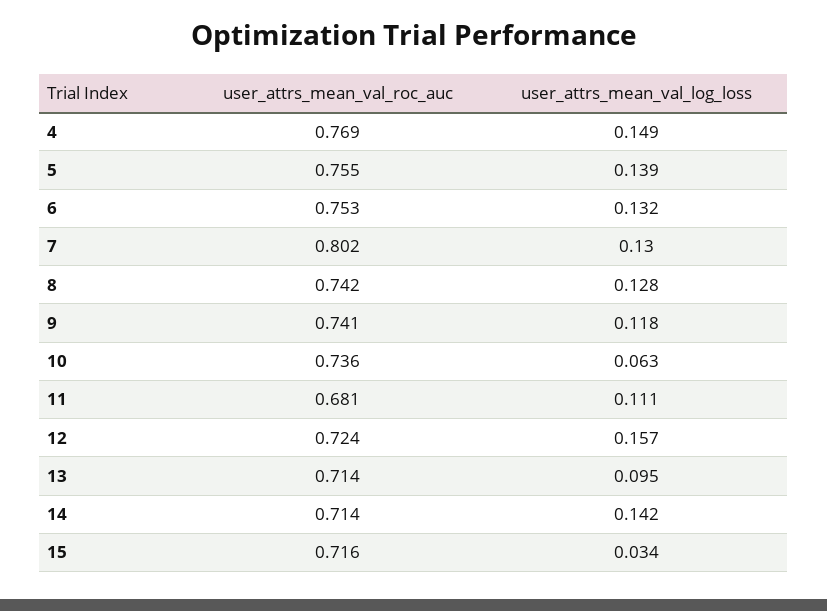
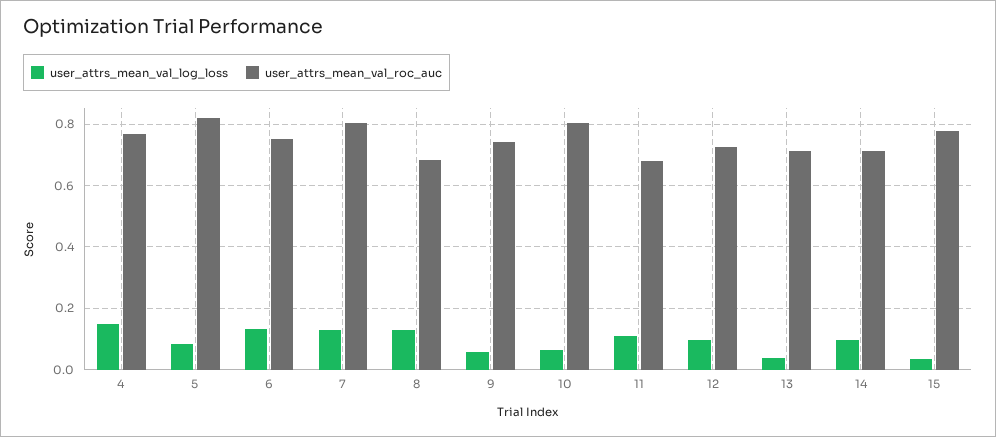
user_attrs_mean_val_roc_auc, 5: 0.755 -> 0.82
user_attrs_mean_val_log_loss, 5: 0.139 -> 0.08
user_attrs_mean_val_roc_auc, 8: 0.742 -> 0.68
user_attrs_mean_val_log_loss, 9: 0.118 -> 0.06
user_attrs_mean_val_roc_auc, 10: 0.736 -> 0.8
user_attrs_mean_val_log_loss, 12: 0.157 -> 0.1
user_attrs_mean_val_log_loss, 13: 0.095 -> 0.04
user_attrs_mean_val_log_loss, 14: 0.142 -> 0.1
user_attrs_mean_val_roc_auc, 15: 0.716 -> 0.78

